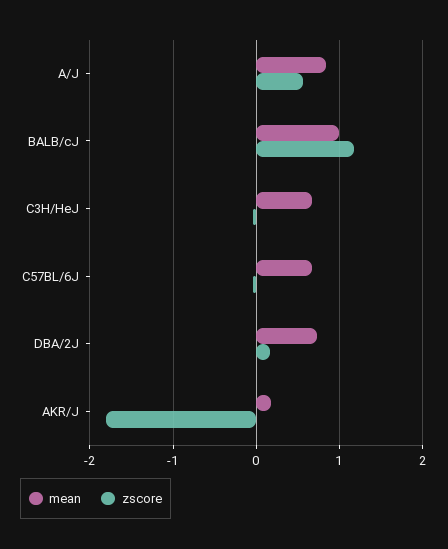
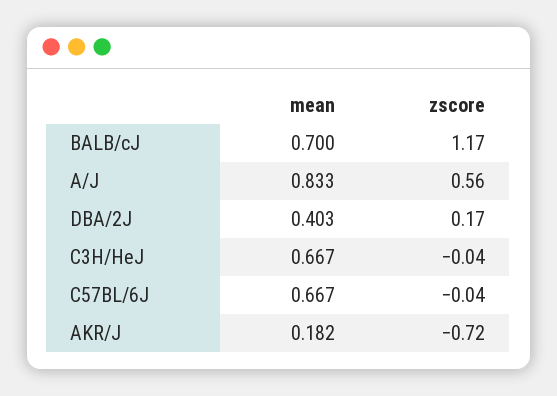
mean, BALB/cJ: 1 -> 0.7
mean, DBA/2J: 0.7 -> 0.403
zscore, AKR/J: -1.8 -> -0.72

